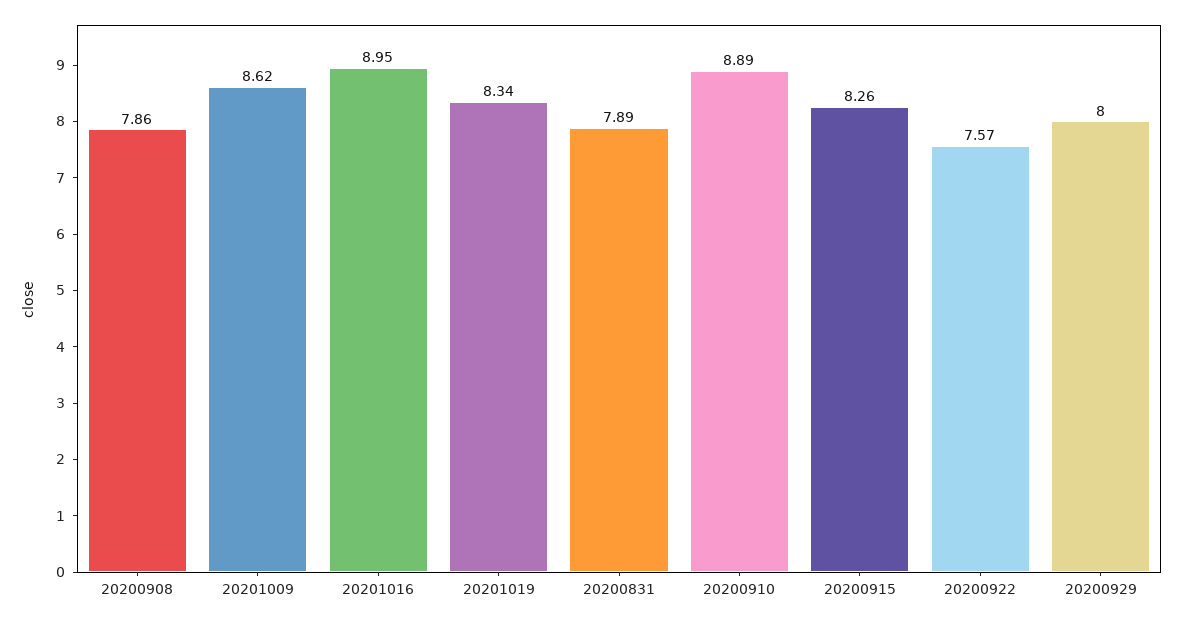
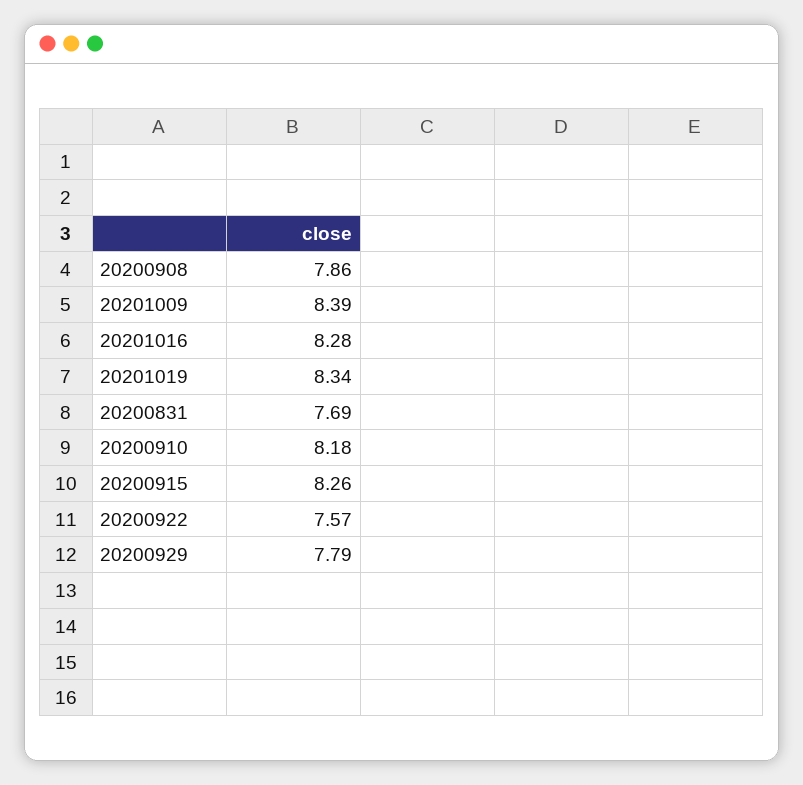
20201009: 8.62 -> 8.39
20201016: 8.95 -> 8.28
20200831: 7.89 -> 7.69
20200910: 8.89 -> 8.18
20200929: 8 -> 7.79

